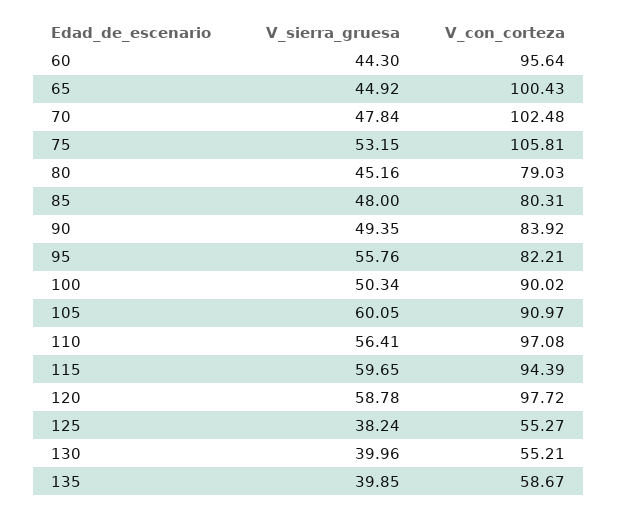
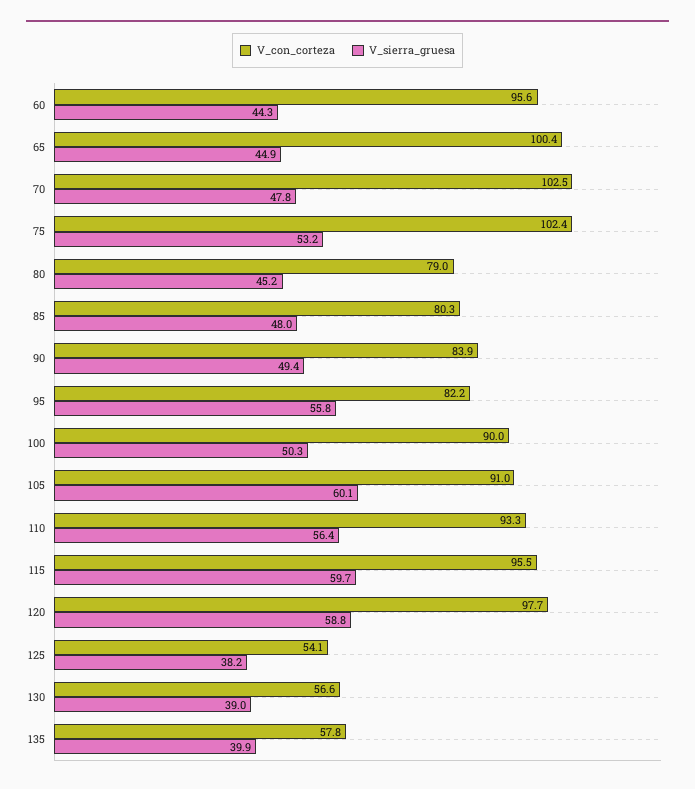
V_con_corteza, 75: 105.81 -> 102.4
V_con_corteza, 110: 97.08 -> 93.3
V_con_corteza, 115: 94.39 -> 95.5
V_con_corteza, 125: 55.27 -> 54.1
V_sierra_gruesa, 130: 39.96 -> 39
V_con_corteza, 130: 55.21 -> 56.6
V_con_corteza, 135: 58.67 -> 57.8

